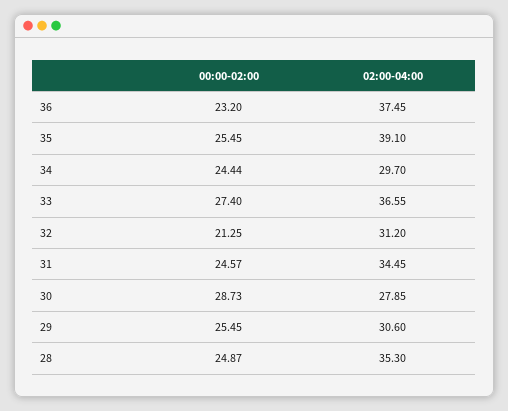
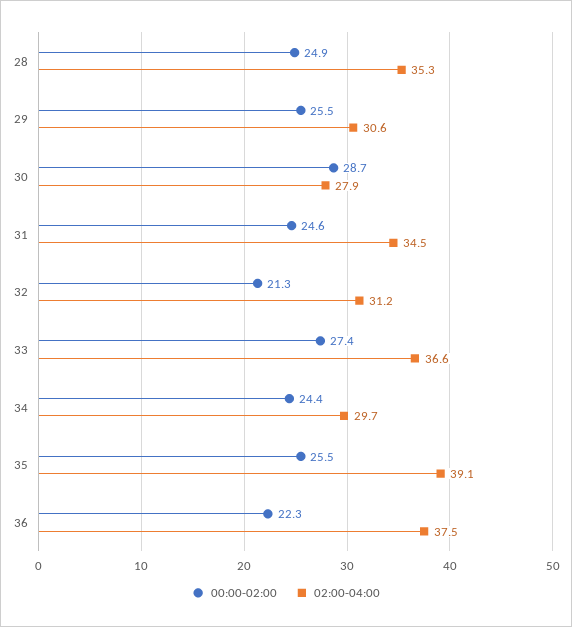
00:00-02:00, 36: 23.2 -> 22.3

